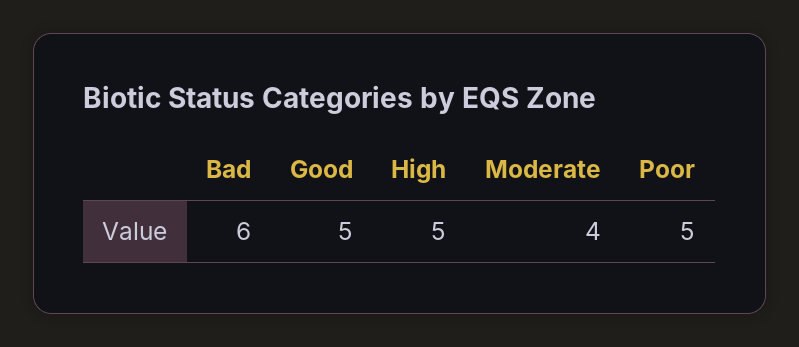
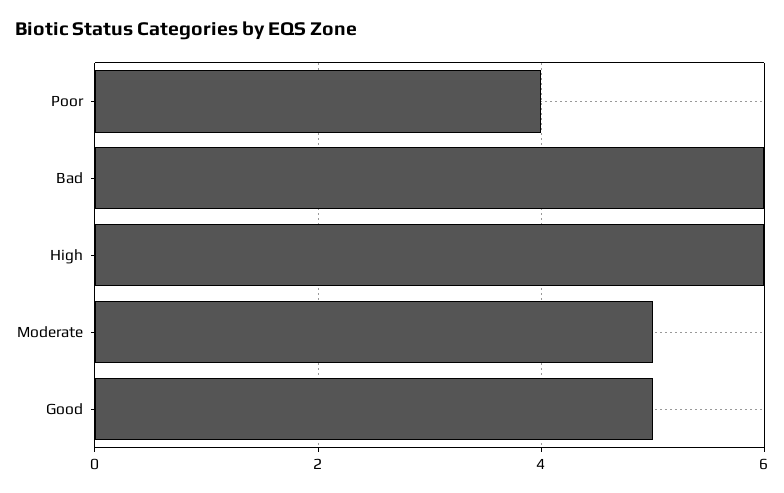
High: 5 -> 6
Moderate: 4 -> 5
Poor: 5 -> 4

